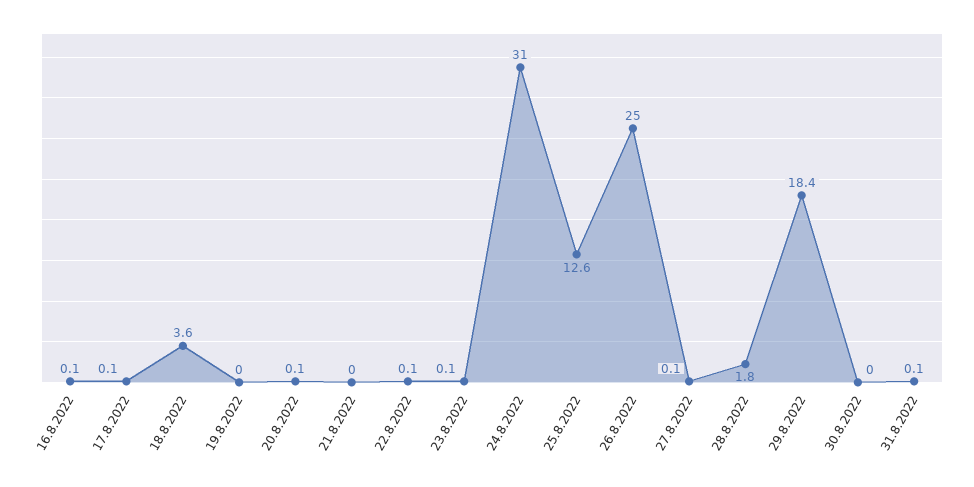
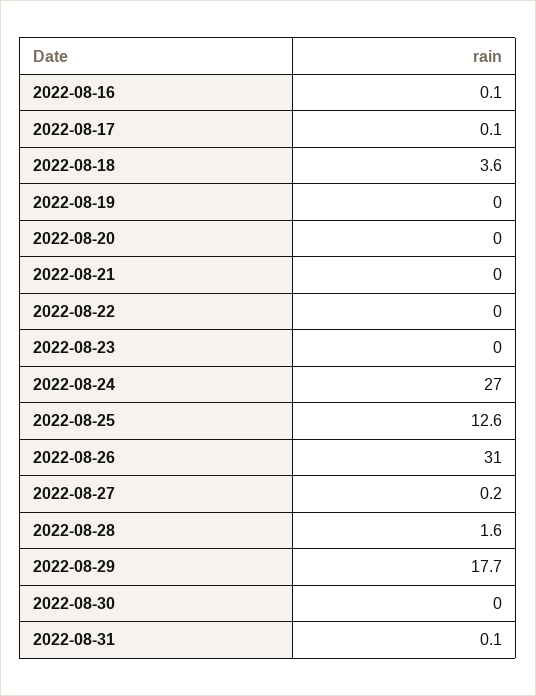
20.8.2022: 0.1 -> 0
22.8.2022: 0.1 -> 0
23.8.2022: 0.1 -> 0
24.8.2022: 31 -> 27
26.8.2022: 25 -> 31
27.8.2022: 0.1 -> 0.2
28.8.2022: 1.8 -> 1.6
29.8.2022: 18.4 -> 17.7

